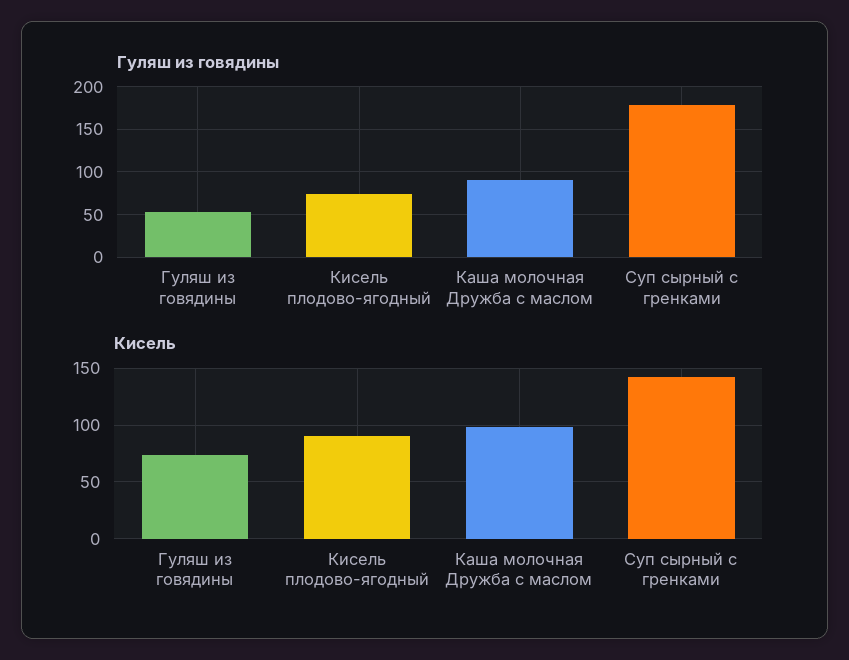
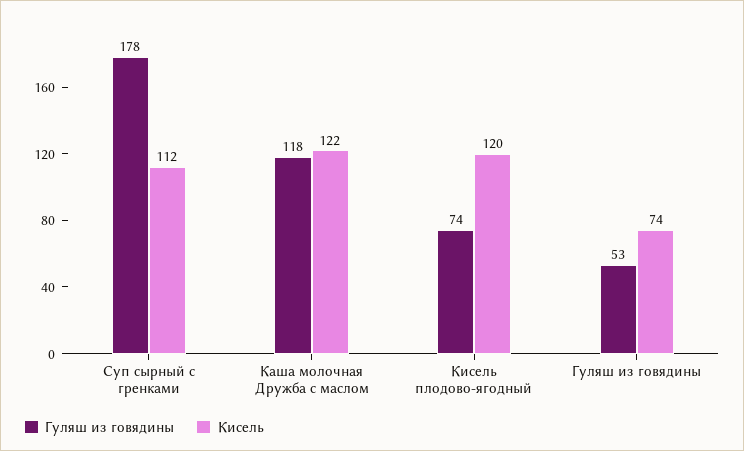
Гуляш из говядины, Каша молочная Дружба с маслом: 90 -> 118
Кисель, Кисель плодово-ягодный: 90 -> 120
Кисель, Каша молочная Дружба с маслом: 100 -> 122
Кисель, Суп сырный с гренками: 140 -> 112

